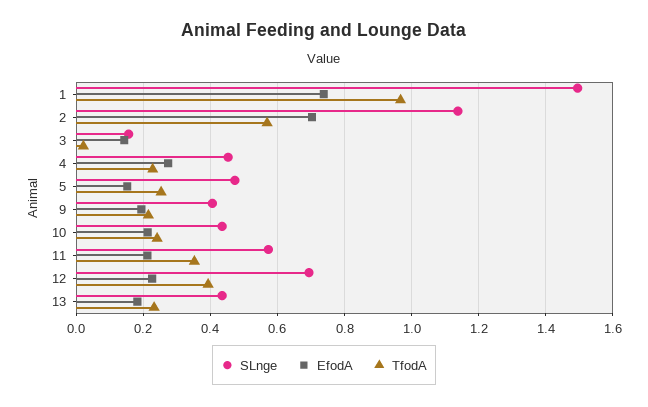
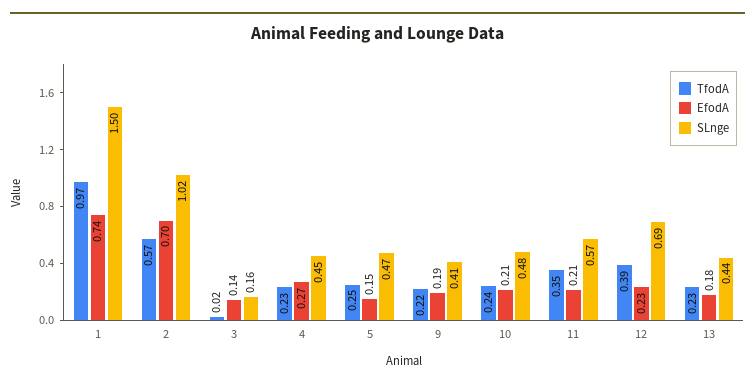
SLnge, 2: 1.14 -> 1.02
SLnge, 10: 0.44 -> 0.48

